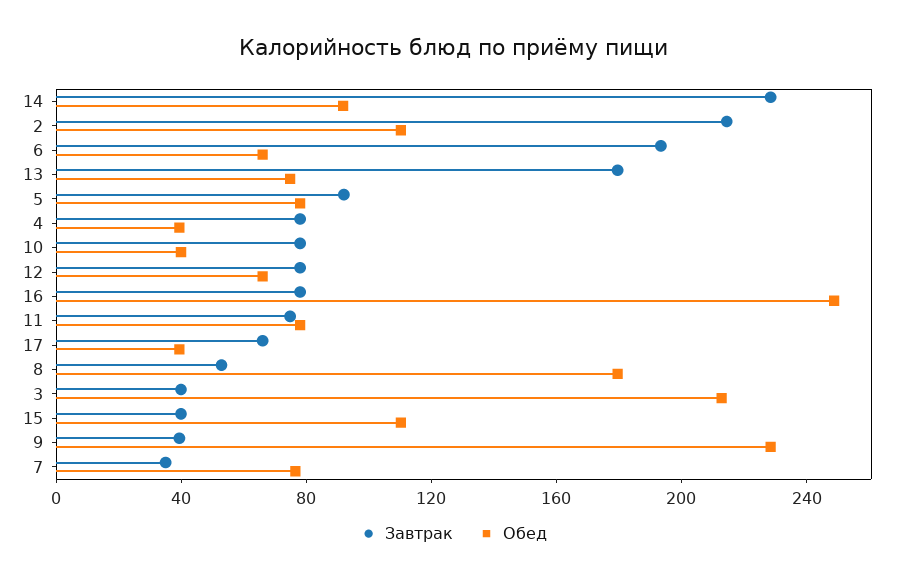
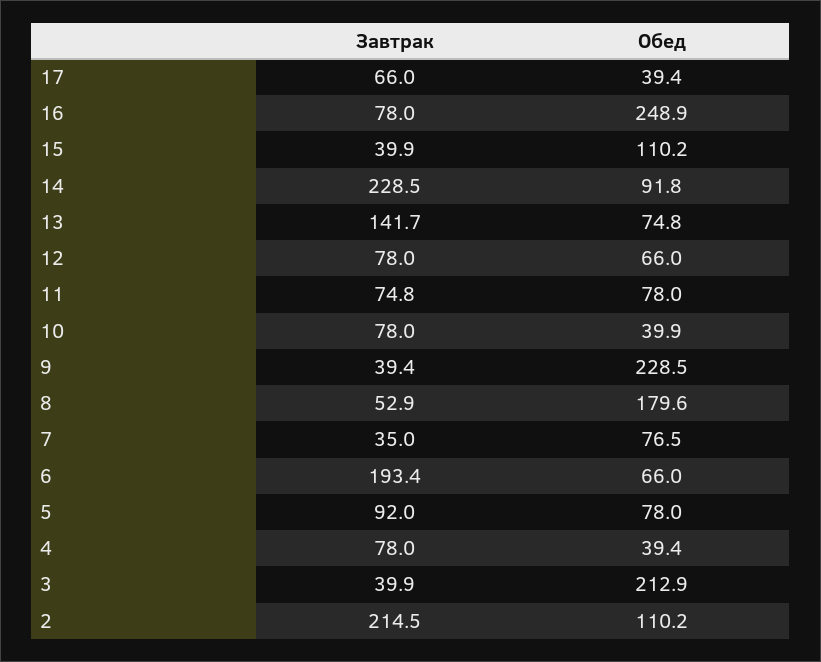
Завтрак, 13: 180 -> 141.7

